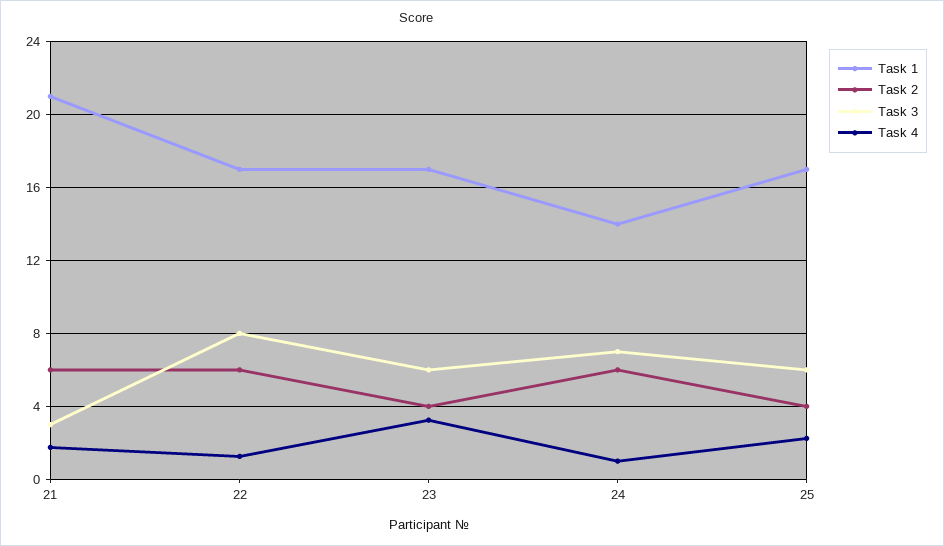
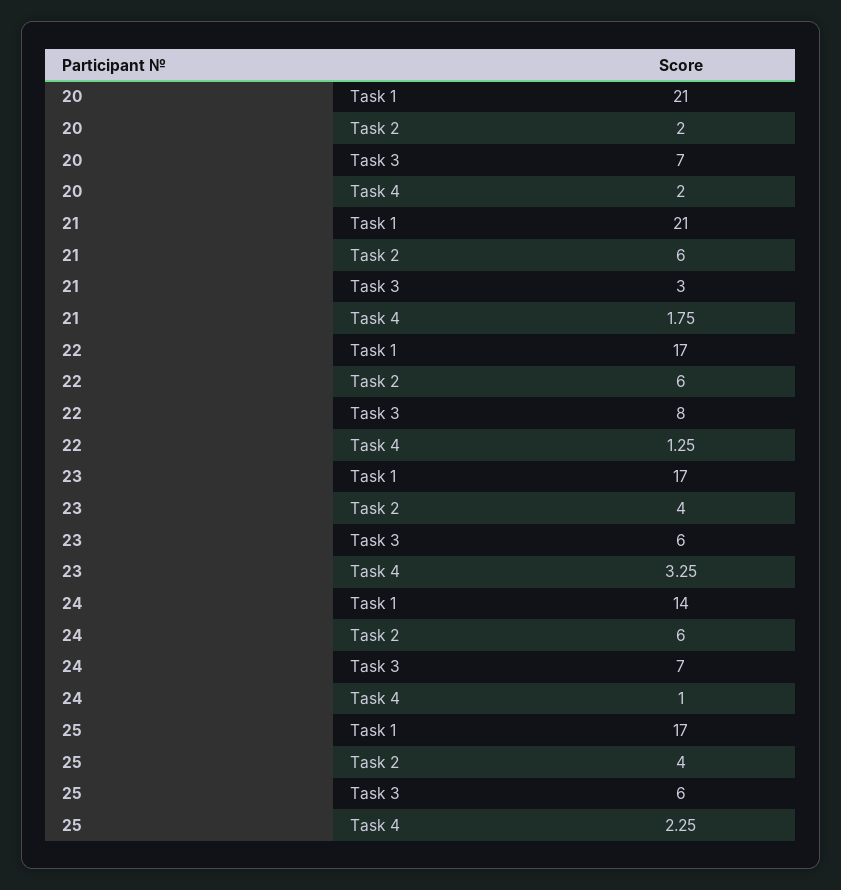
Task 1, 20: none -> 21
Task 2, 20: none -> 2
Task 3, 20: none -> 7
Task 4, 20: none -> 2

